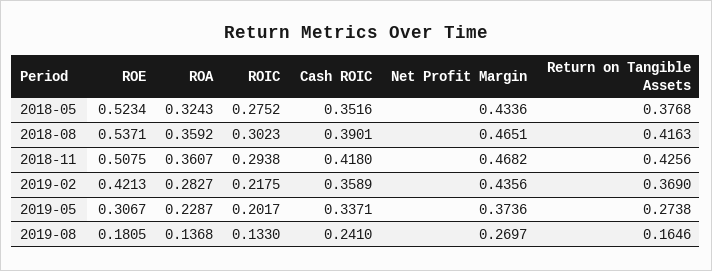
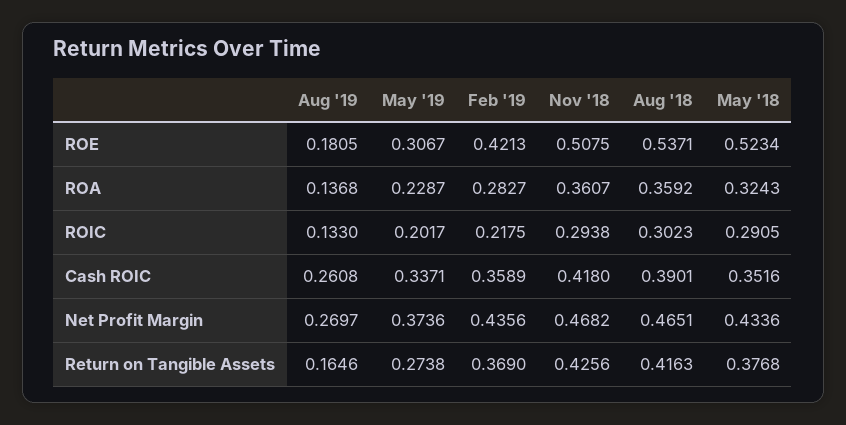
ROIC, 2018-05: 0.2752 -> 0.2905
Cash ROIC, 2019-08: 0.241 -> 0.2608

